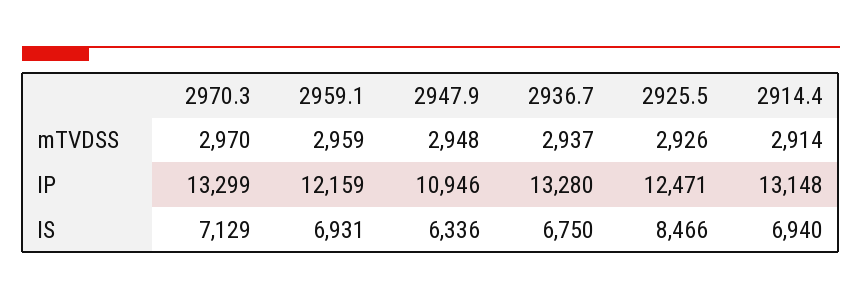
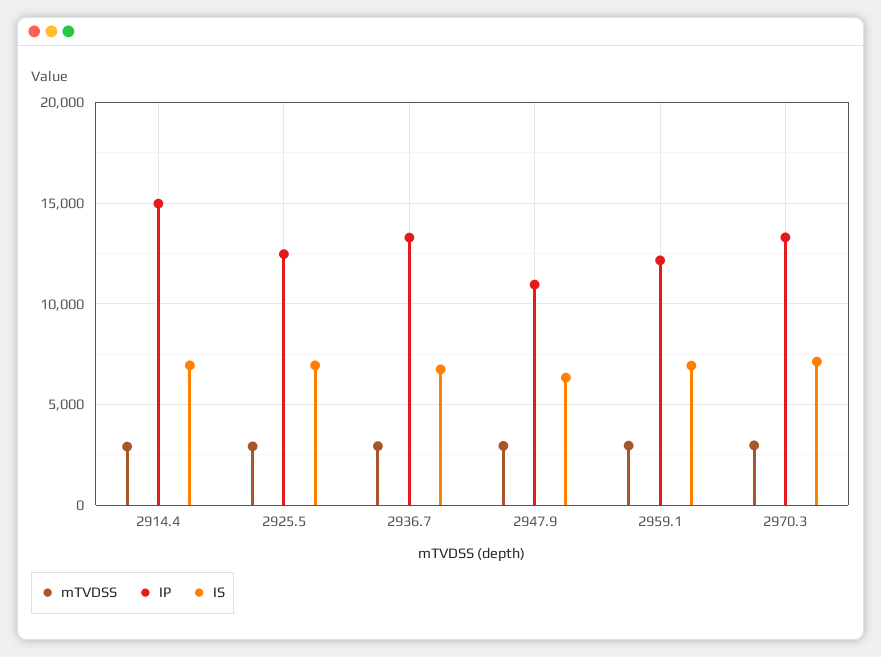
IP, 2914.4: 13148 -> 15000
IS, 2925.5: 8466 -> 7000

